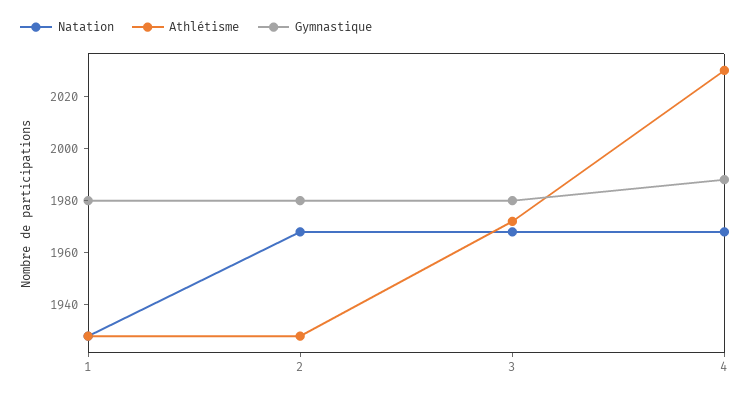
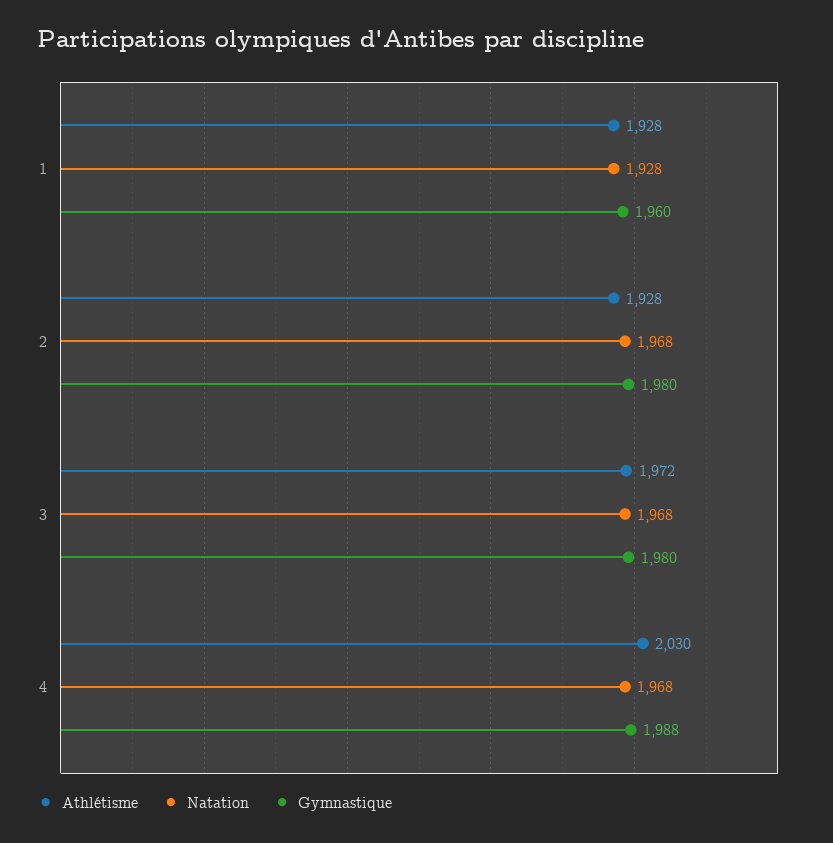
Gymnastique, 1: 1980 -> 1960

